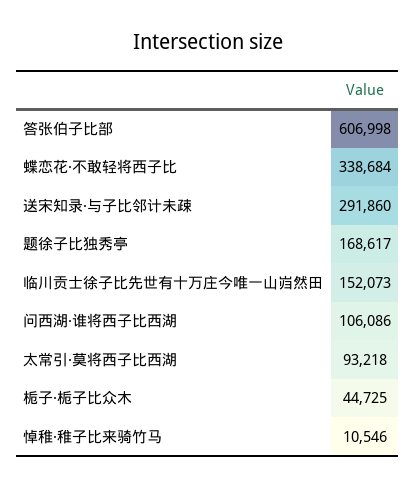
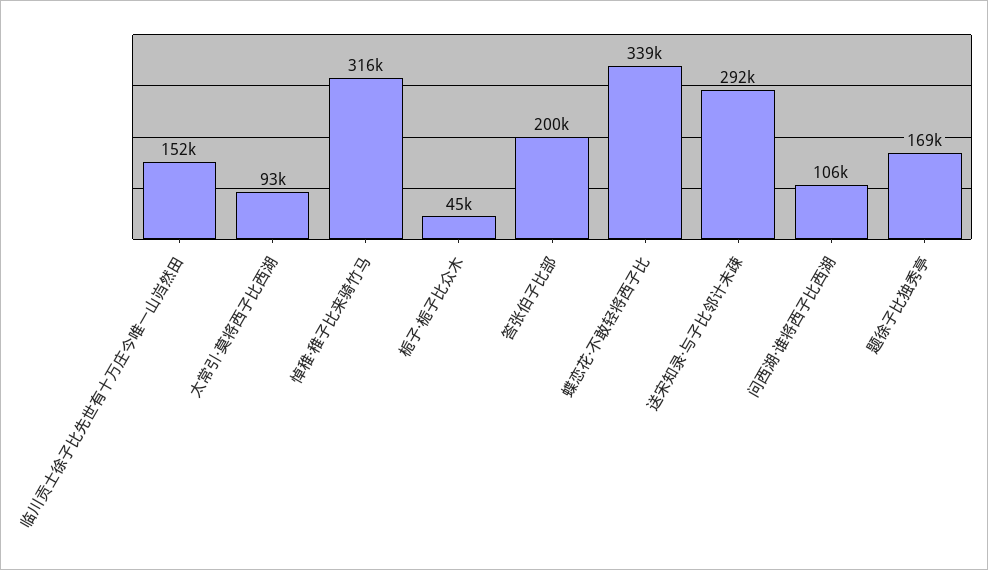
答张伯子比部: 606998 -> 200000
悼稚·稚子比来骑竹马: 10546 -> 316000

